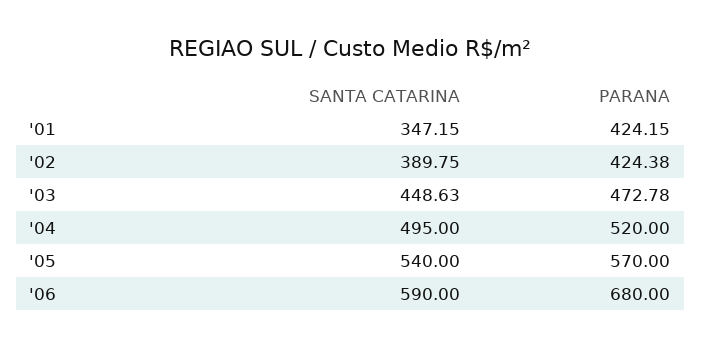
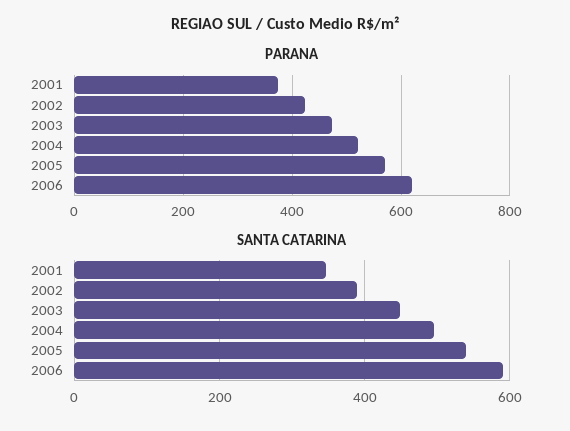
PARANA, '01: 424.15 -> 380
PARANA, '06: 680 -> 620

